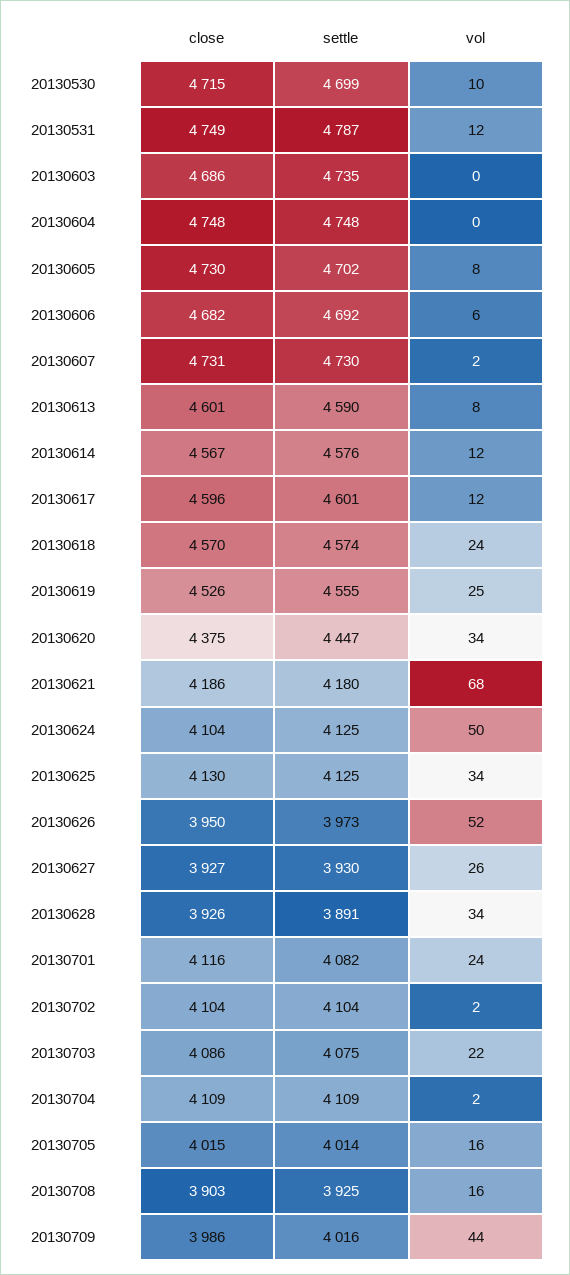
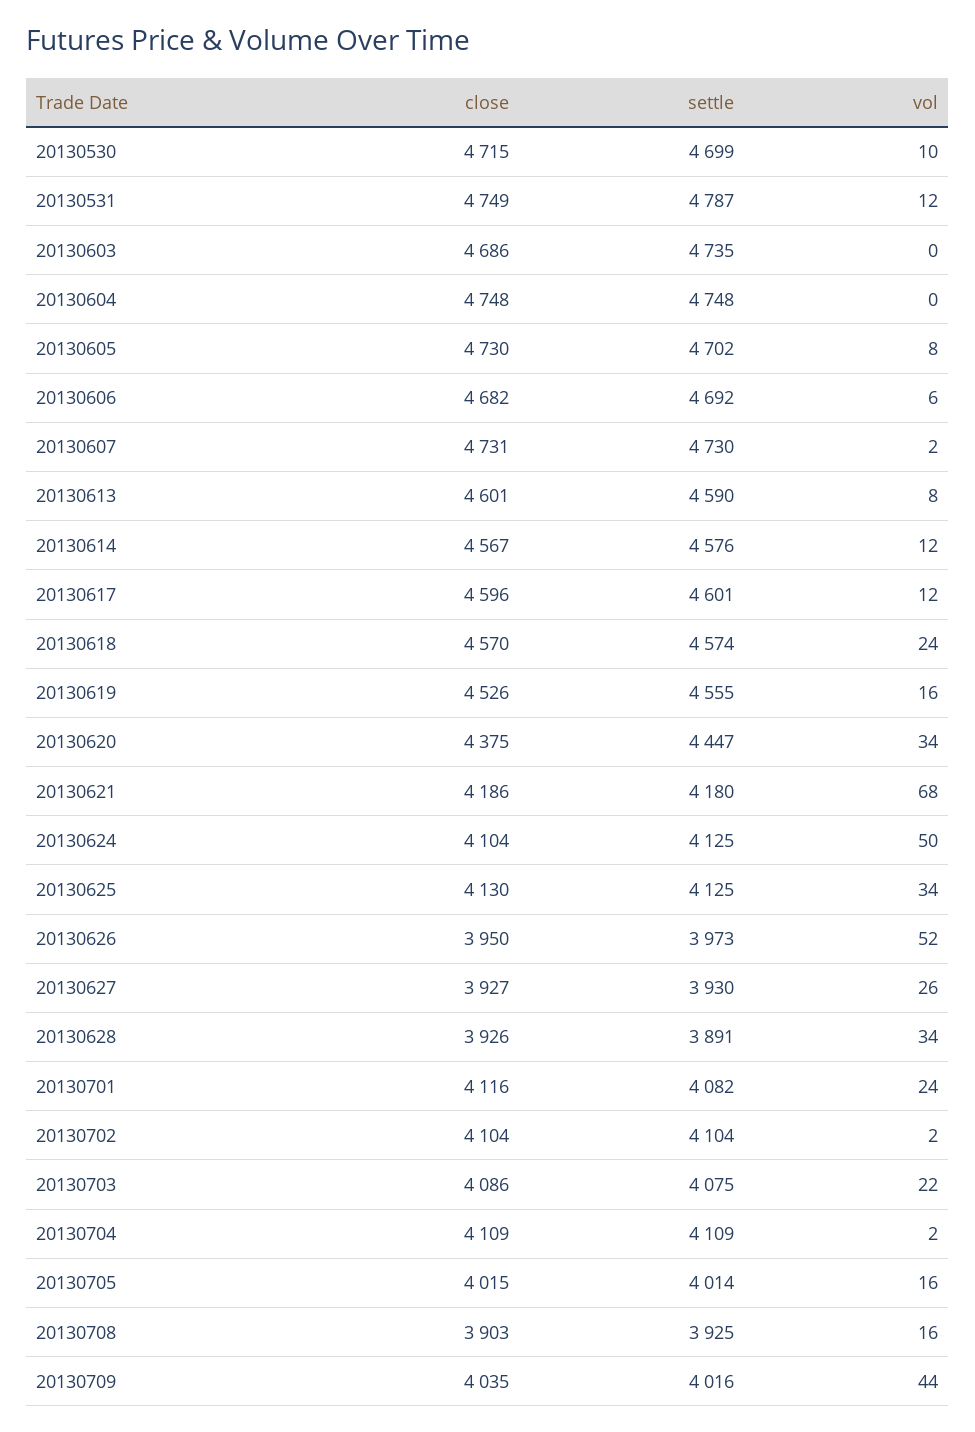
vol, 20130619: 25 -> 16
close, 20130709: 3986 -> 4035

